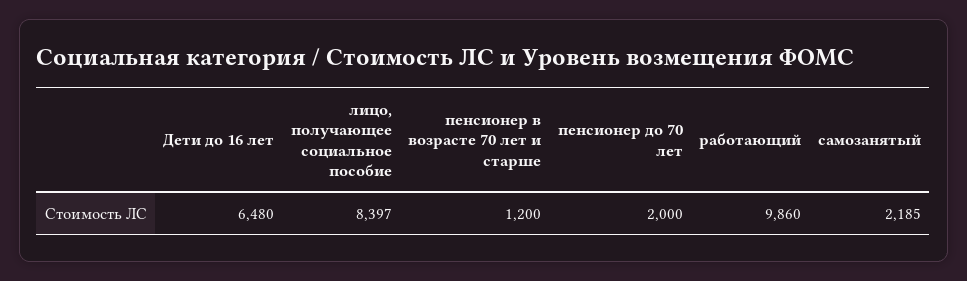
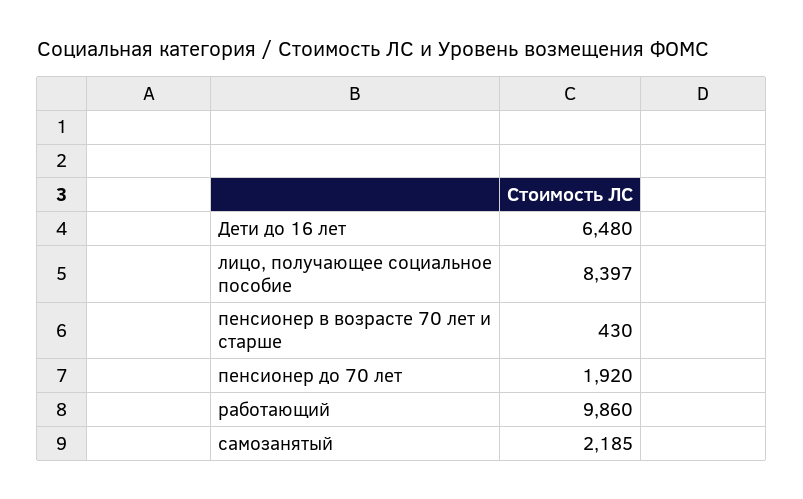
пенсионер в возрасте 70 лет и старше: 1200 -> 430
пенсионер до 70 лет: 2000 -> 1920

